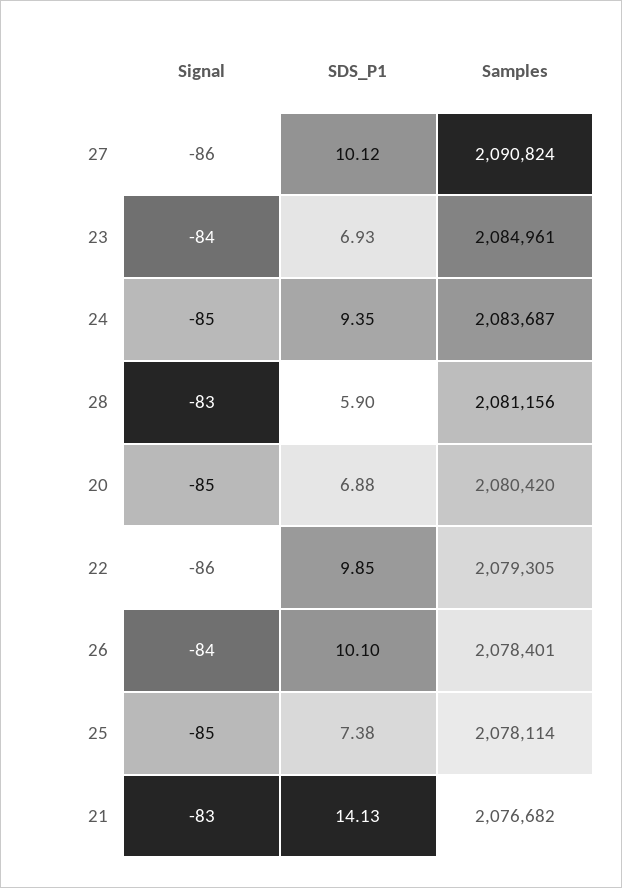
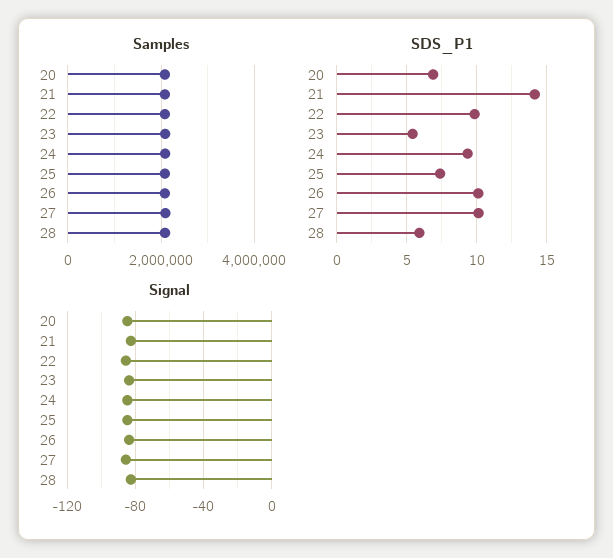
SDS_P1, 23: 6.93 -> 5.5

